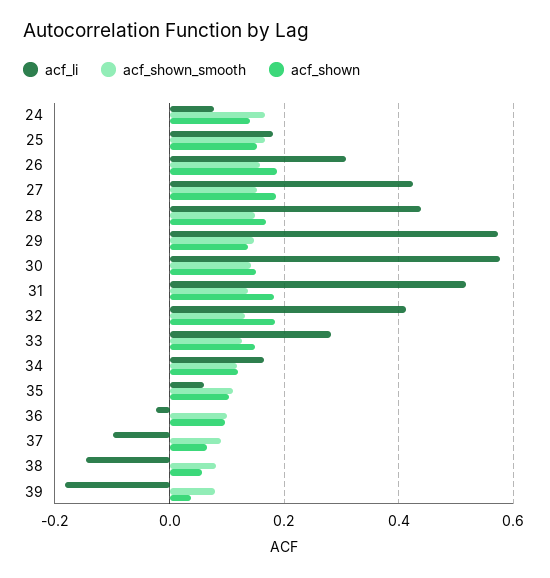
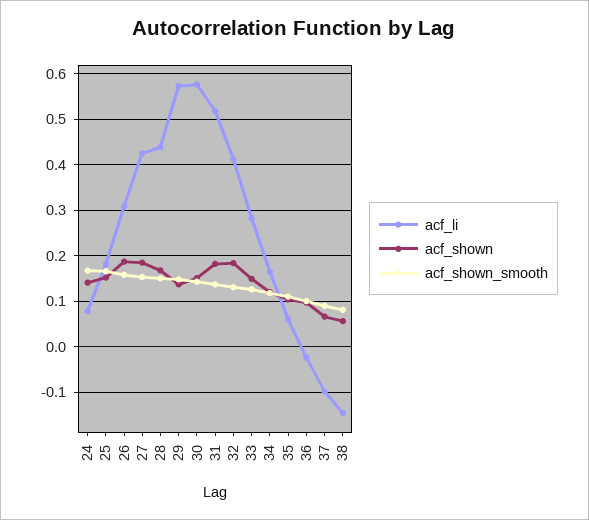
acf_li, 39: -0.18 -> none
acf_shown_smooth, 39: 0.08 -> none
acf_shown, 39: 0.04 -> none

